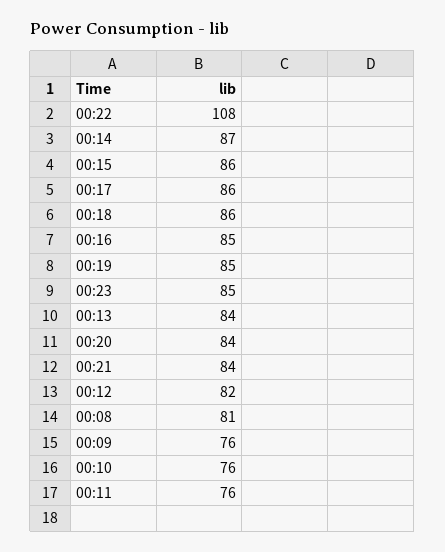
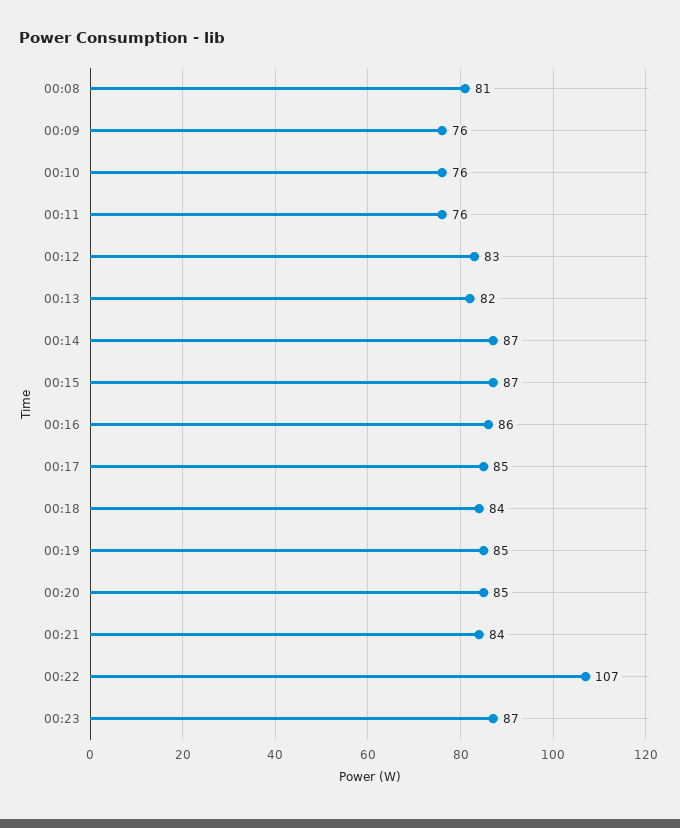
00:22: 108 -> 107
00:15: 86 -> 87
00:17: 86 -> 85
00:18: 86 -> 84
00:16: 85 -> 86
00:23: 85 -> 87
00:13: 84 -> 82
00:20: 84 -> 85
00:12: 82 -> 83

